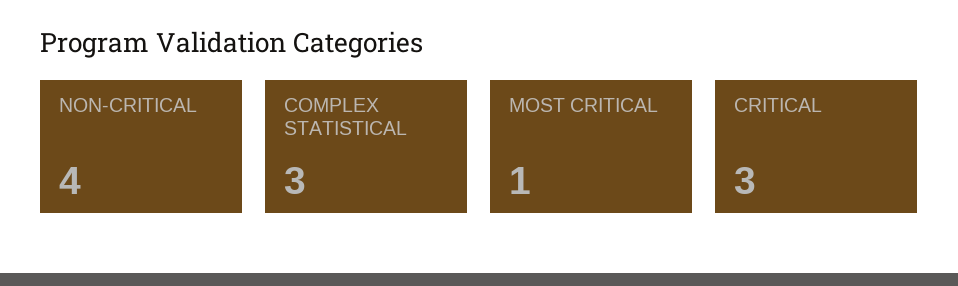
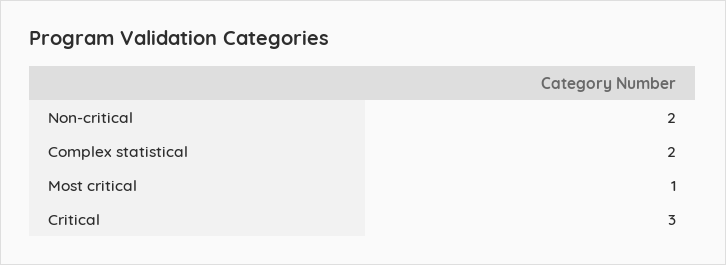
NON-CRITICAL: 4 -> 2
COMPLEX STATISTICAL: 3 -> 2

